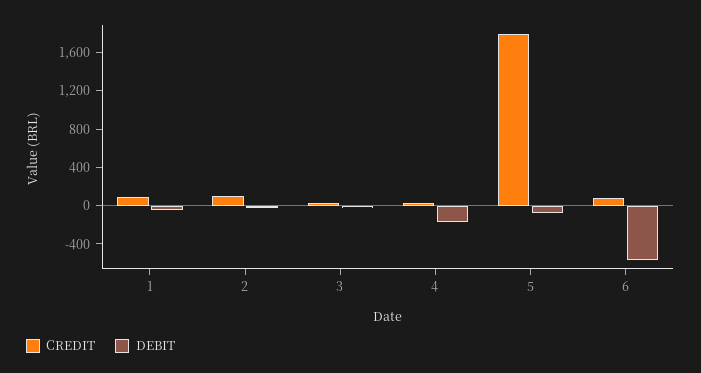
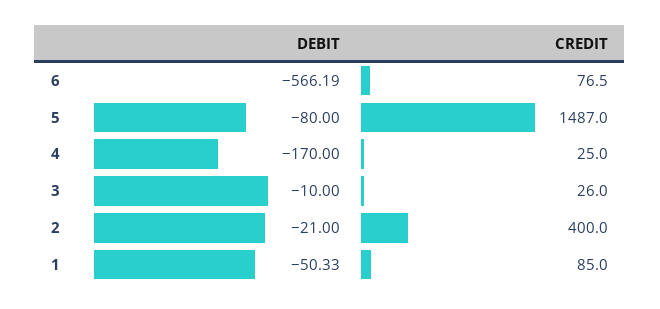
CREDIT, 2: 100 -> 400
CREDIT, 5: 1800 -> 1487

